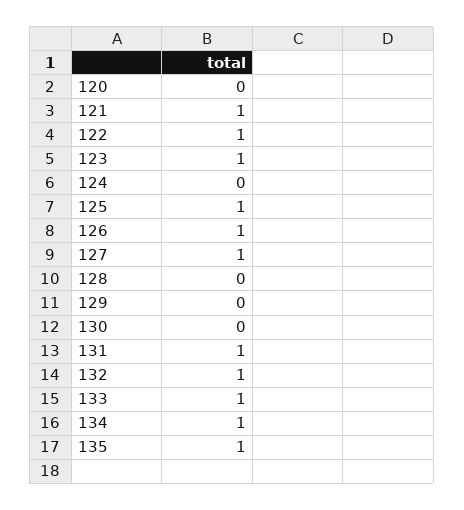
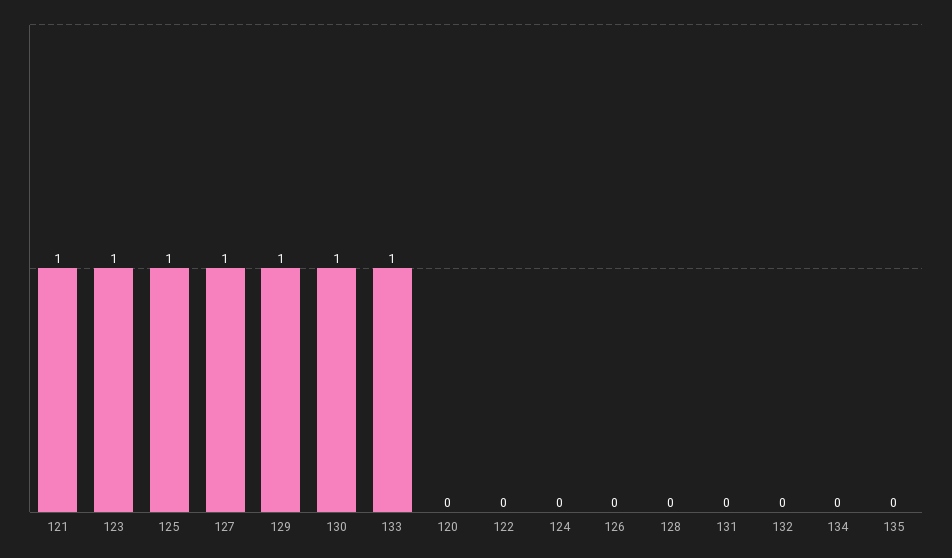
122: 1 -> 0
126: 1 -> 0
129: 0 -> 1
130: 0 -> 1
131: 1 -> 0
132: 1 -> 0
134: 1 -> 0
135: 1 -> 0

